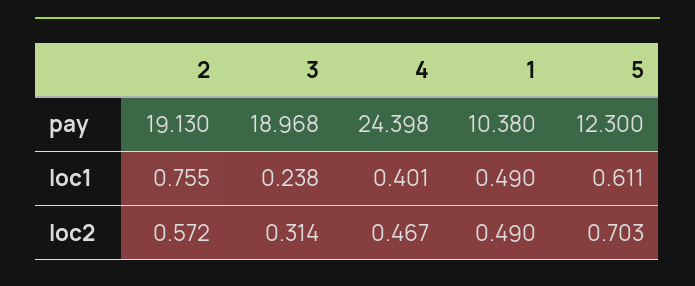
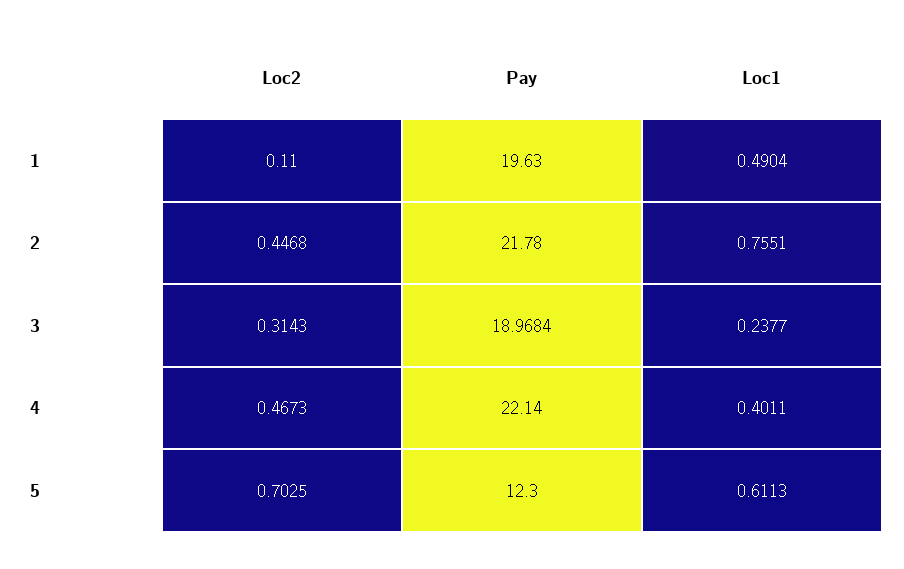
2, pay: 19.13 -> 21.78
4, pay: 24.398 -> 22.14
1, pay: 10.38 -> 19.63
2, loc2: 0.572 -> 0.4468
1, loc2: 0.49 -> 0.11

